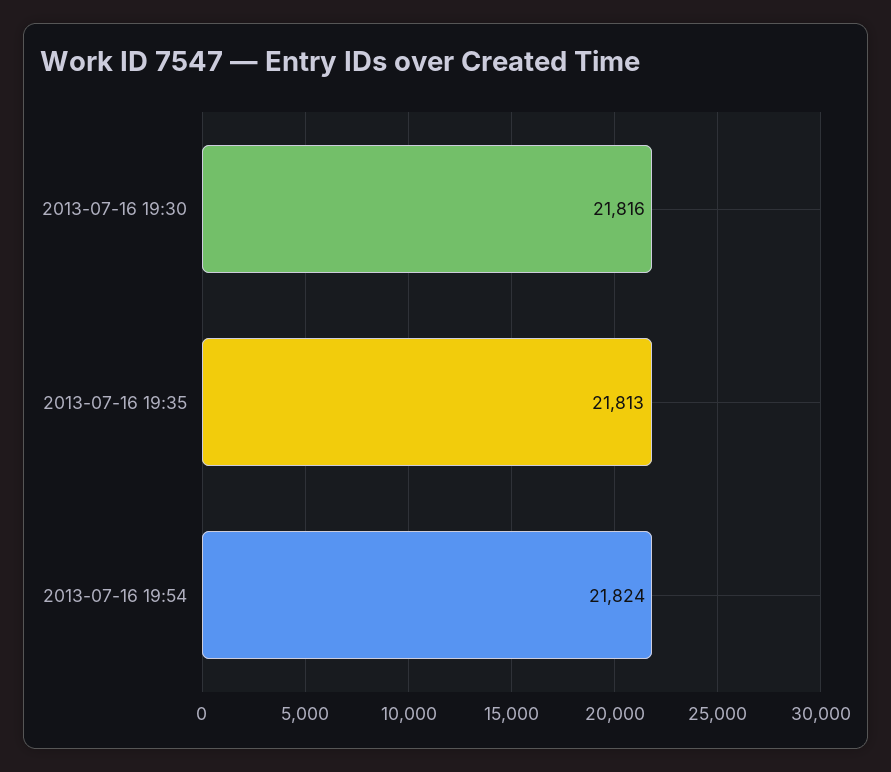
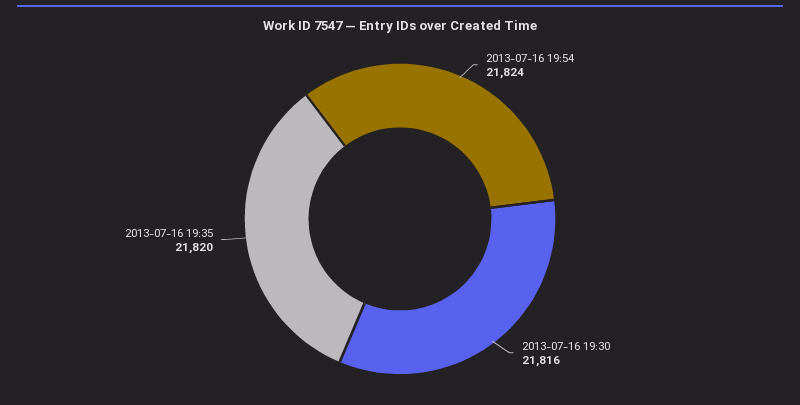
2013-07-16 19:35: 21813 -> 21820

